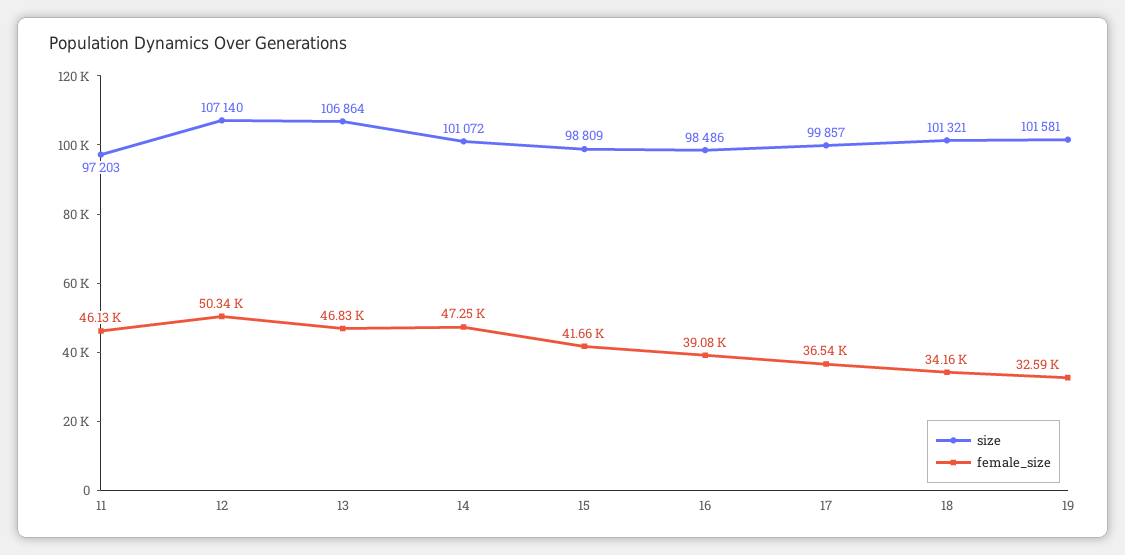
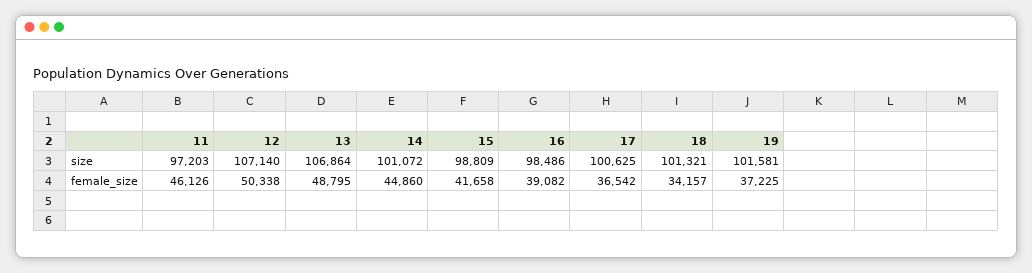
female_size, 13: 46830 -> 48795
female_size, 14: 47250 -> 44860
size, 17: 99857 -> 100625
female_size, 19: 32590 -> 37225

